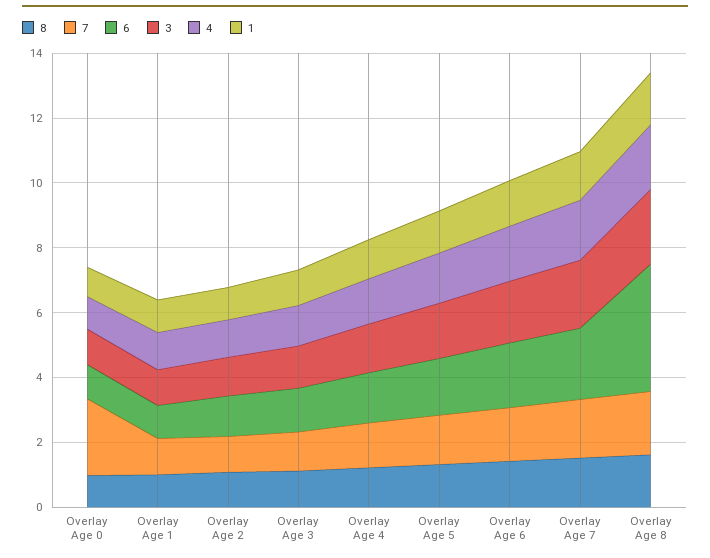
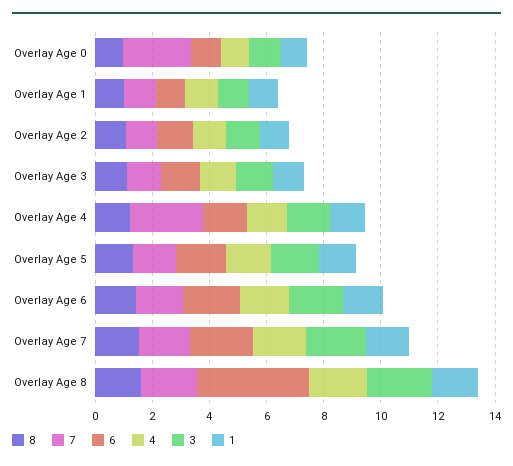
7, Overlay Age 4: 1.5 -> 2.5

